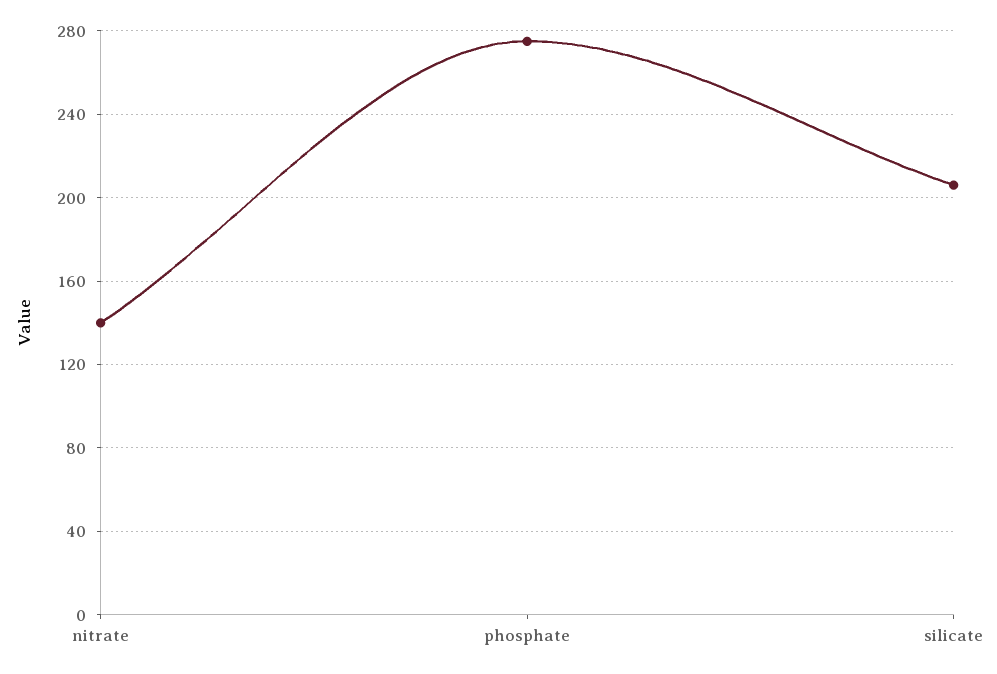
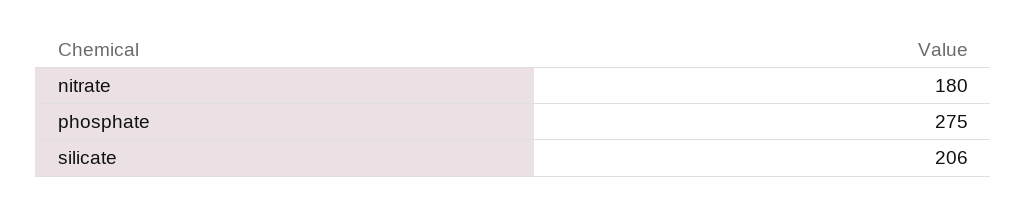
nitrate: 140 -> 180

